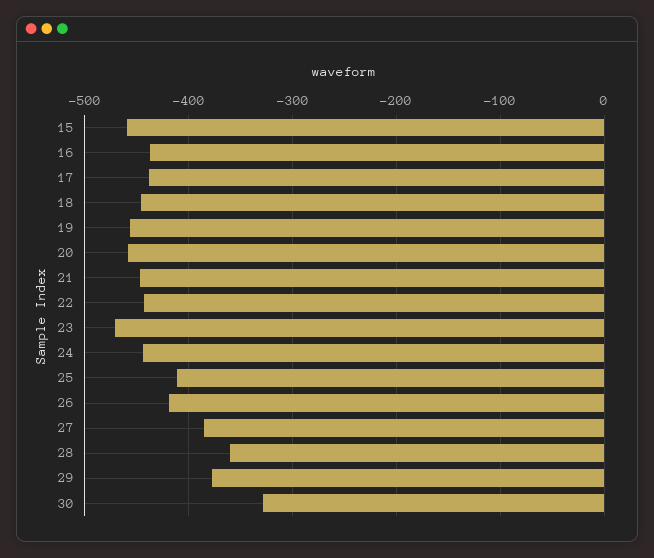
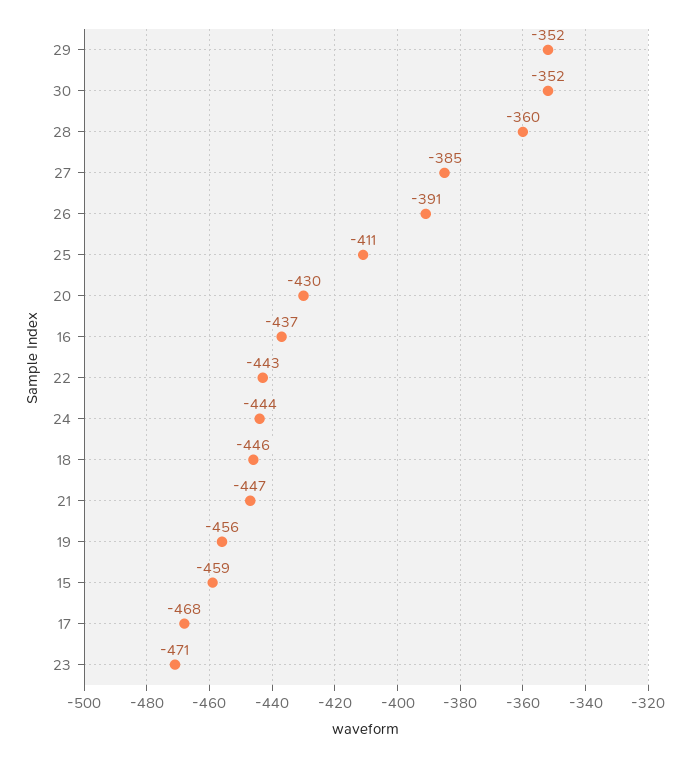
17: -440 -> -468
20: -460 -> -430
26: -420 -> -391
29: -380 -> -352
30: -330 -> -352

